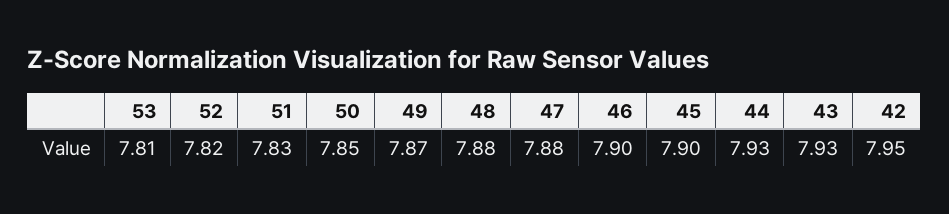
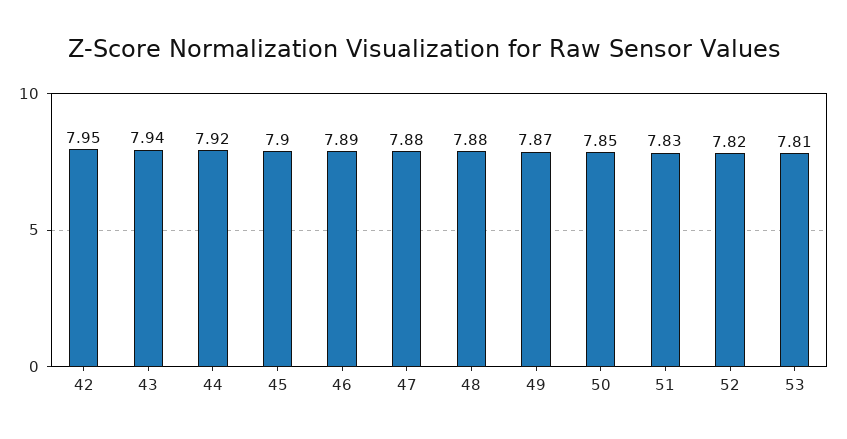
46: 7.9 -> 7.89
44: 7.93 -> 7.92
43: 7.93 -> 7.94

